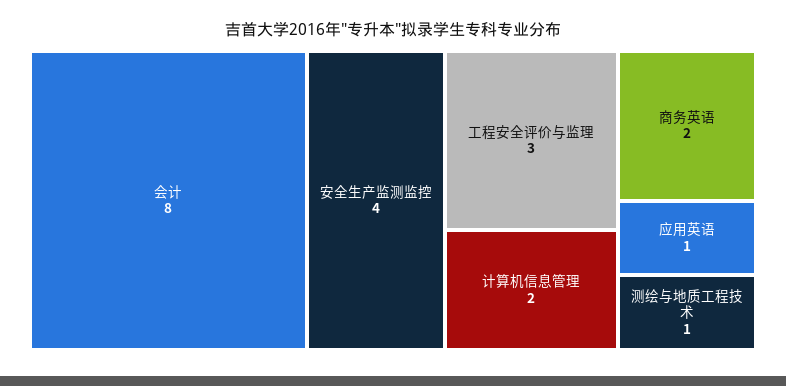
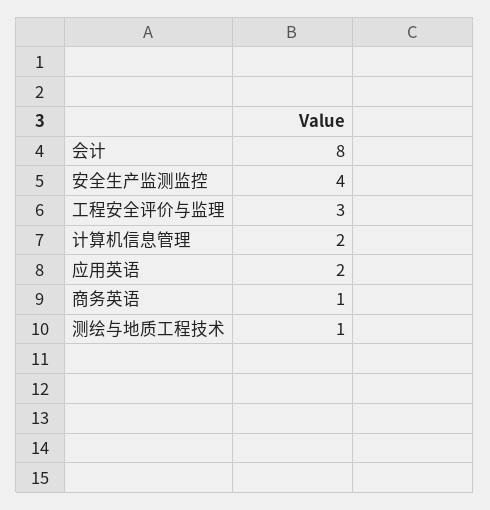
商务英语: 2 -> 1
应用英语: 1 -> 2

